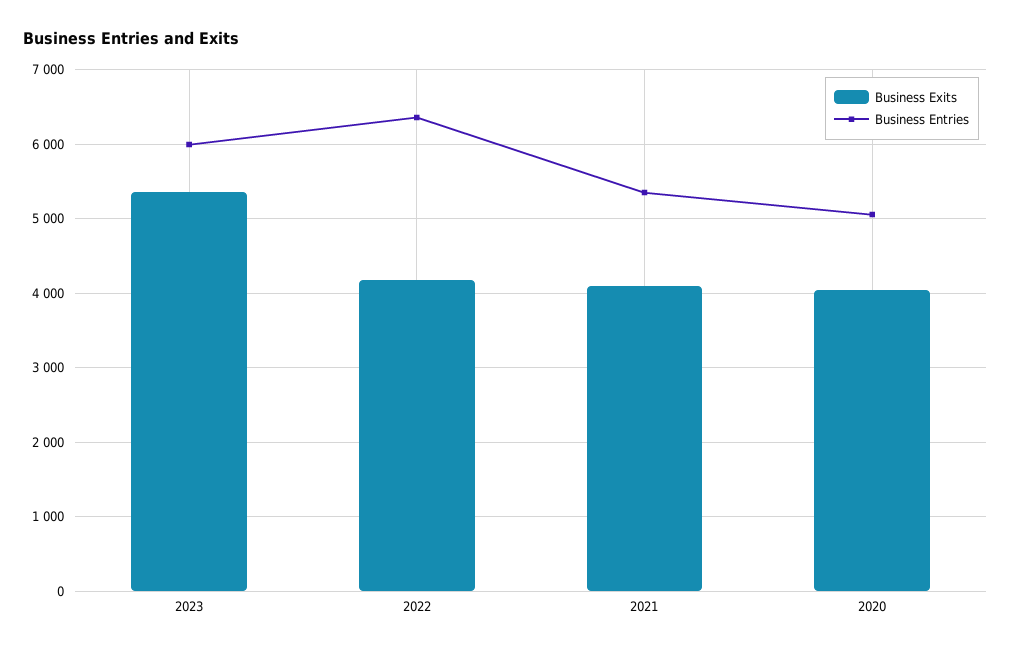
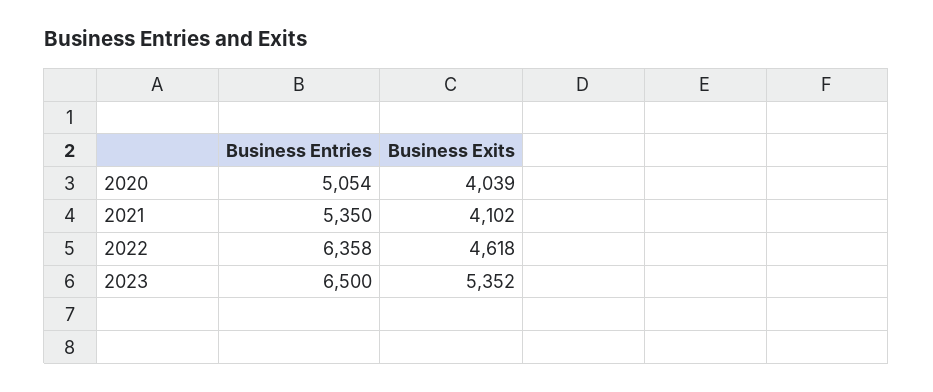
Business Entries, 2023: 6000 -> 6500
Business Exits, 2022: 4200 -> 4618

